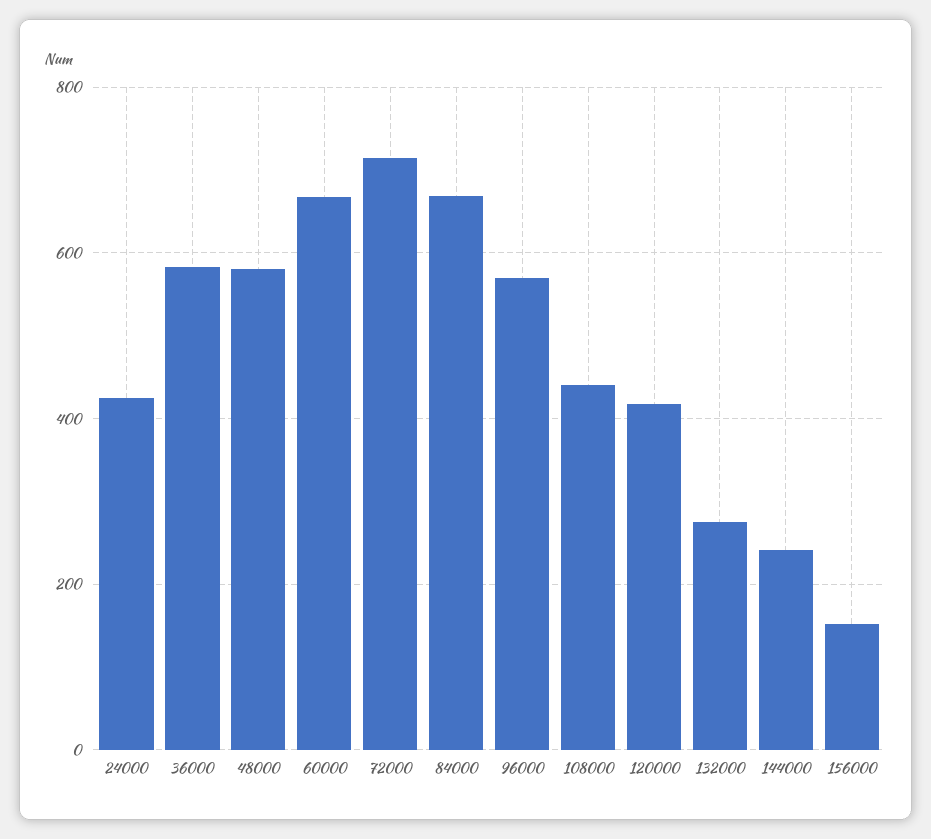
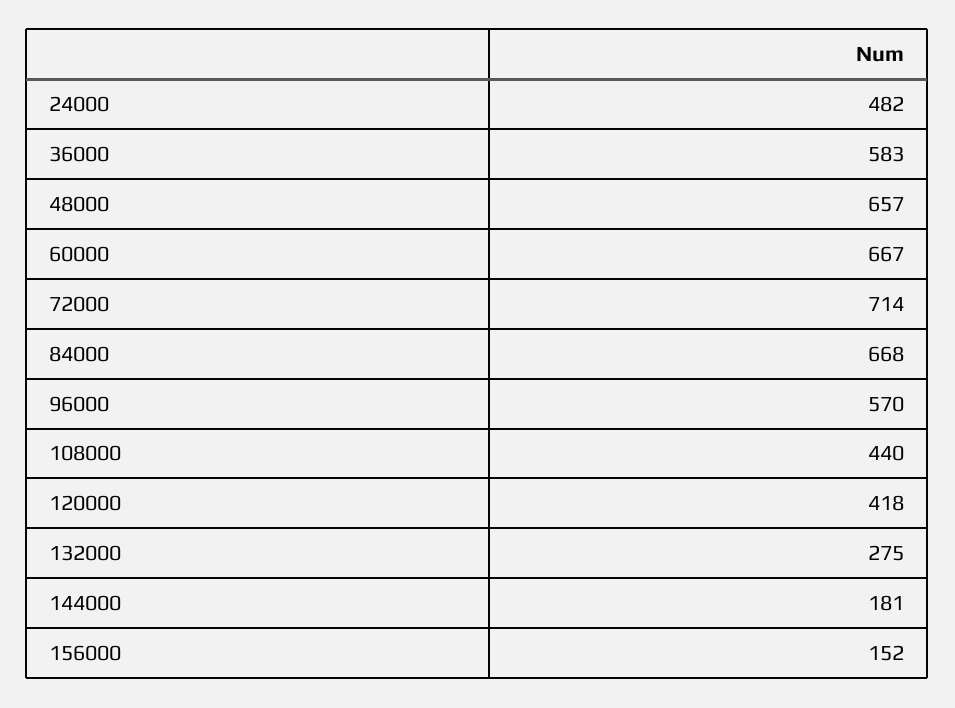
24000: 420 -> 482
48000: 580 -> 657
144000: 240 -> 181

